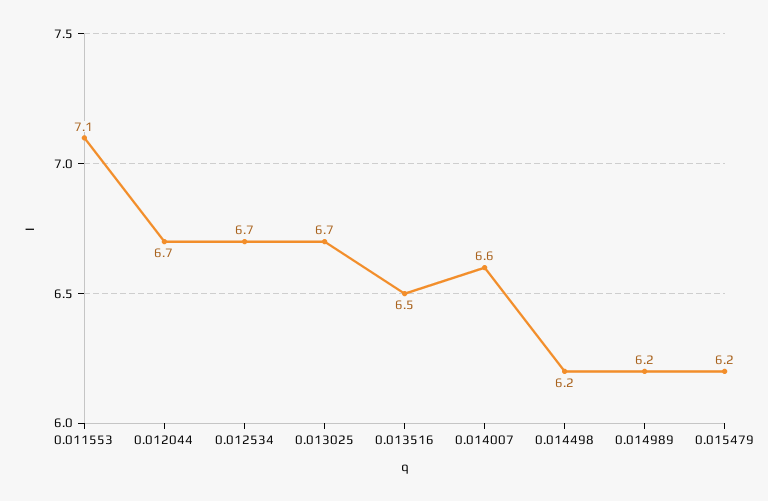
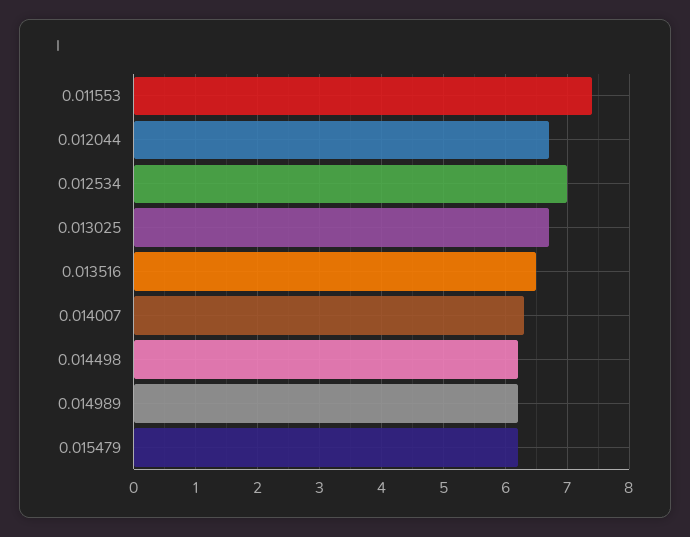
0.011553: 7.1 -> 7.4
0.012534: 6.7 -> 7
0.014007: 6.6 -> 6.3

